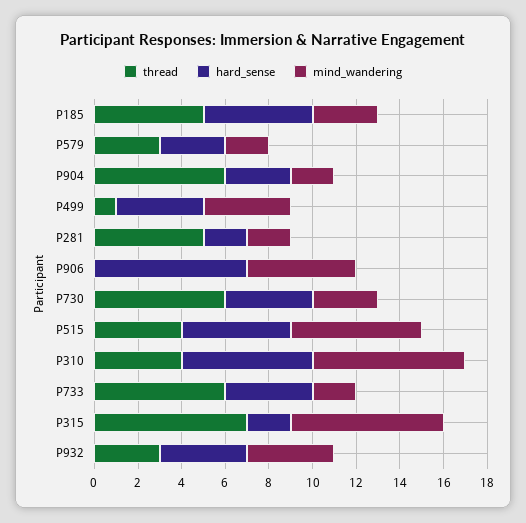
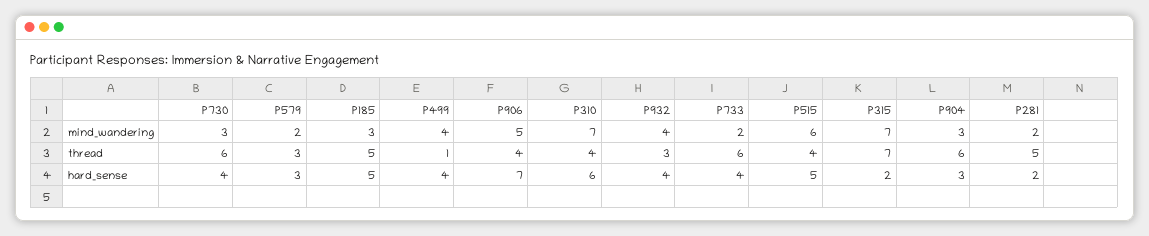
mind_wandering, P904: 2 -> 3
thread, P906: 0 -> 4

